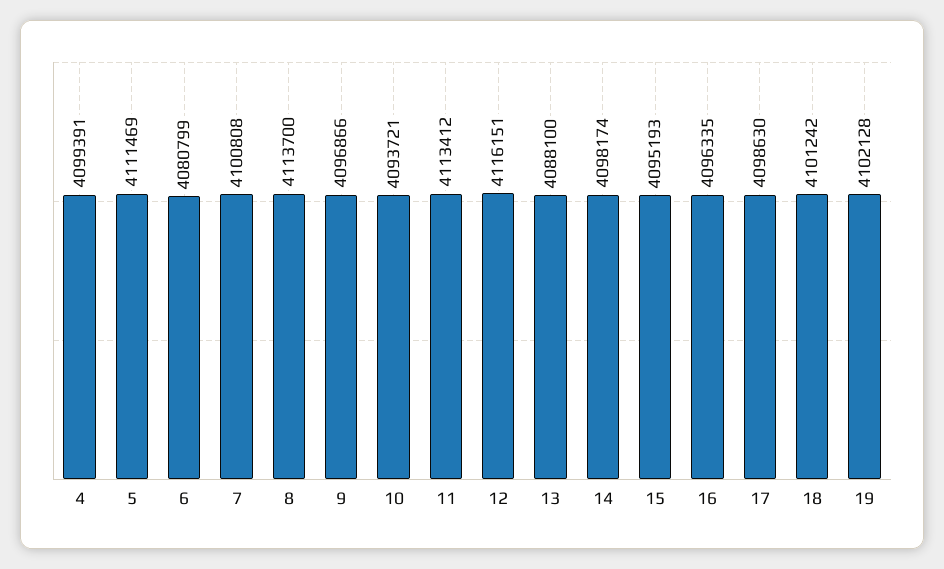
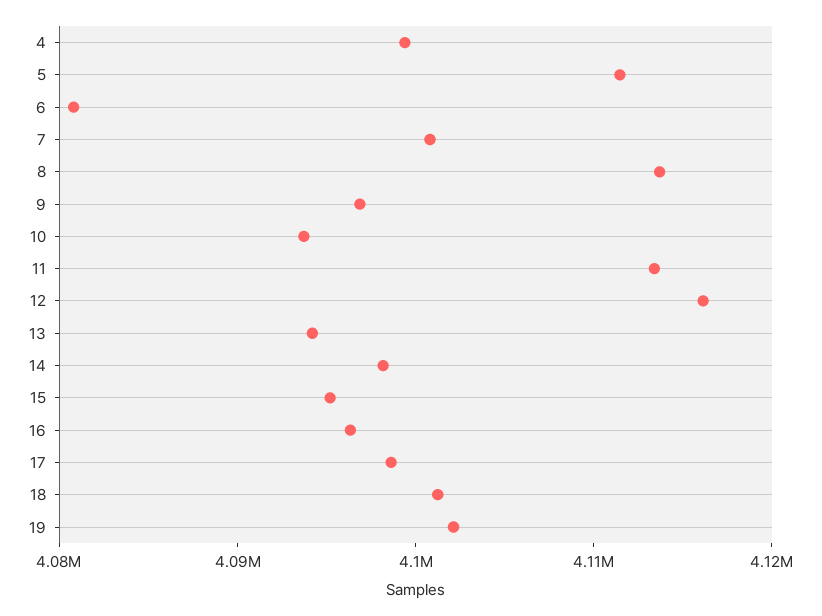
13: 4088100 -> 4094000

